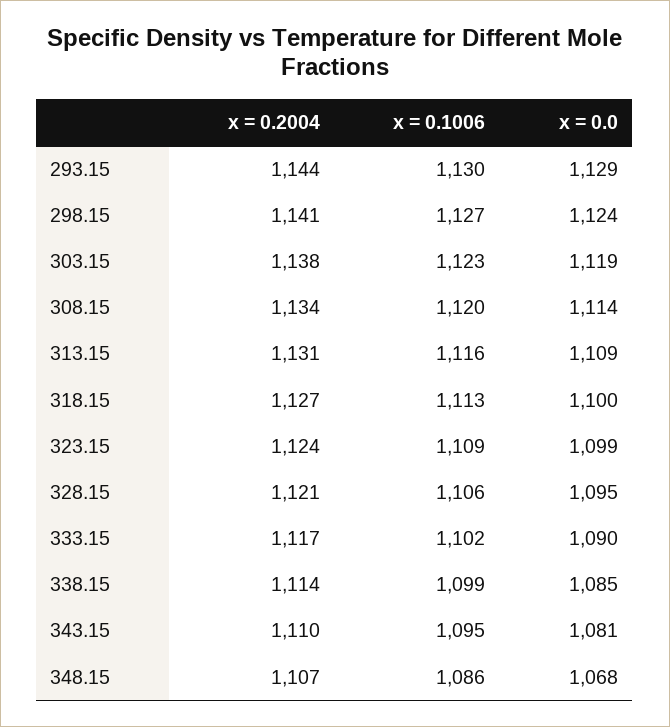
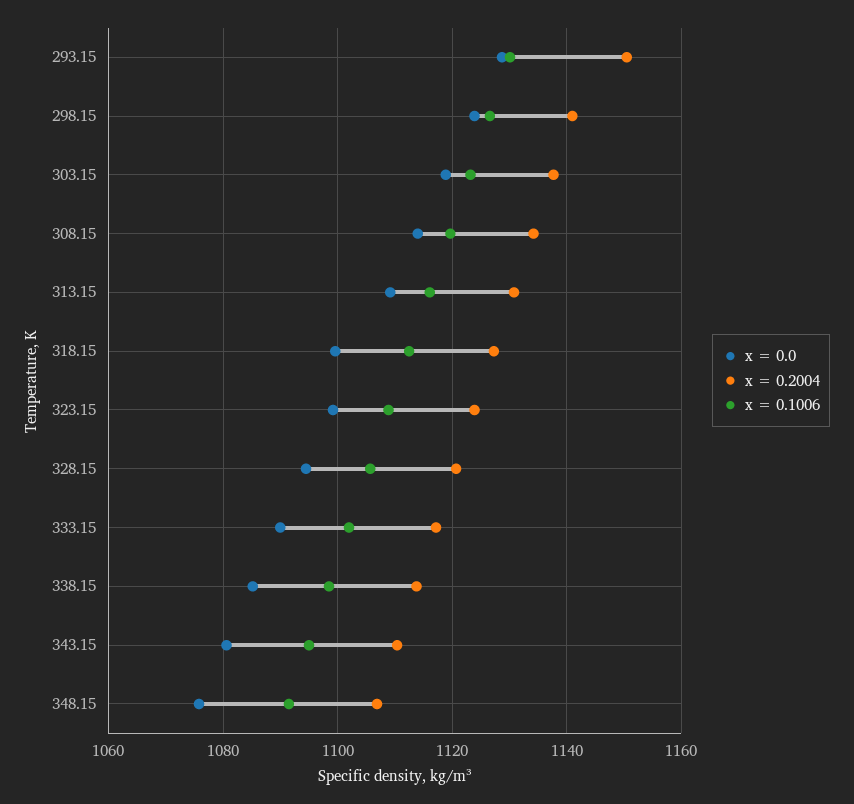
x = 0.2004, 293.15: 1144 -> 1150
x = 0.1006, 348.15: 1086 -> 1092
x = 0.0, 348.15: 1068 -> 1076

